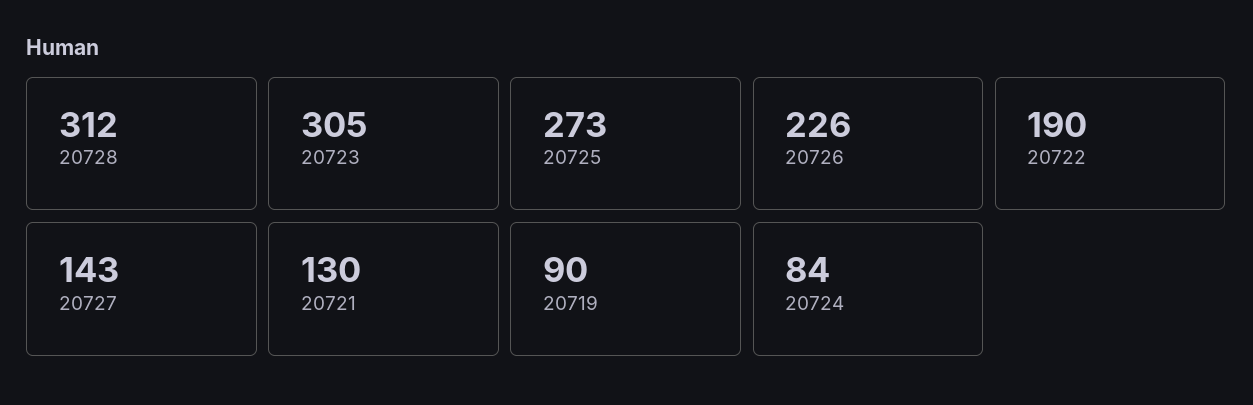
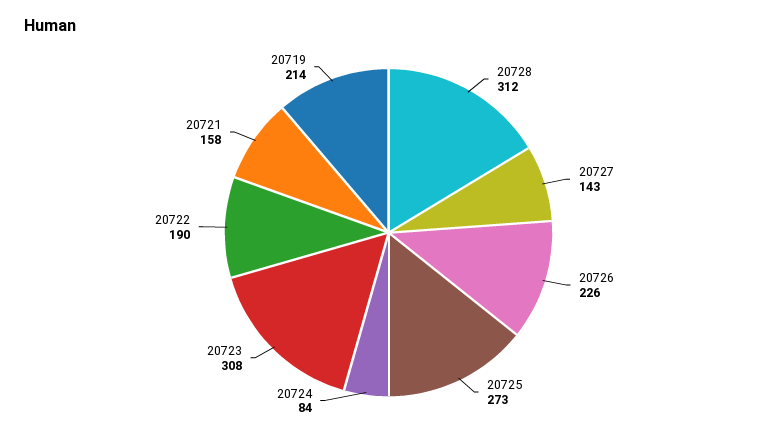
20723: 305 -> 308
20721: 130 -> 158
20719: 90 -> 214

